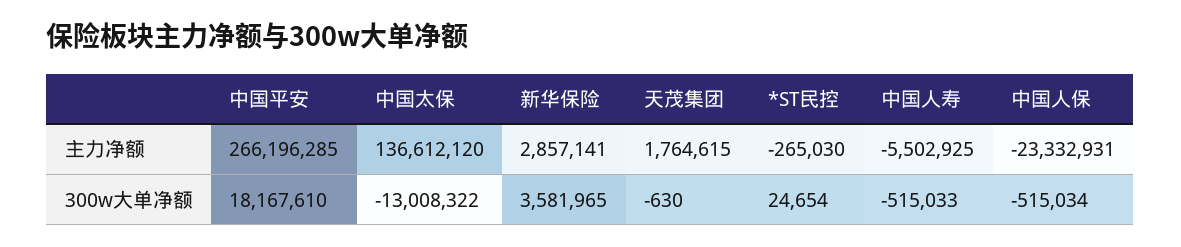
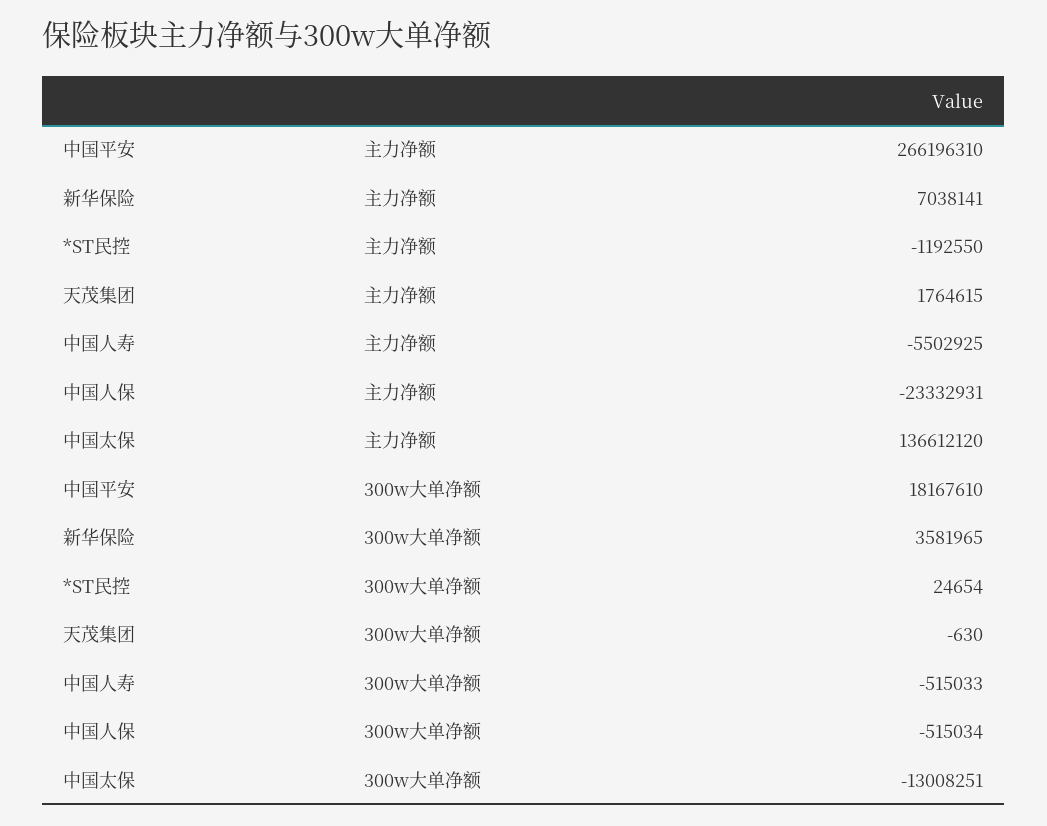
中国平安, 主力净额: 266196285 -> 266196310
新华保险, 主力净额: 2857141 -> 7038141
*ST民控, 主力净额: -265030 -> -1192550
中国太保, 300w大单净额: -13008322 -> -13008251

